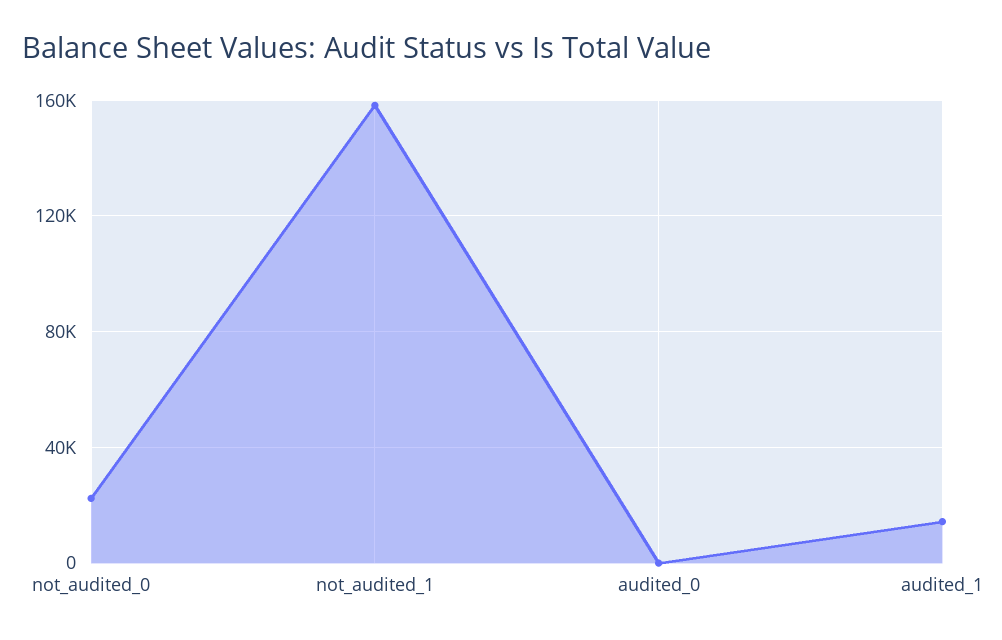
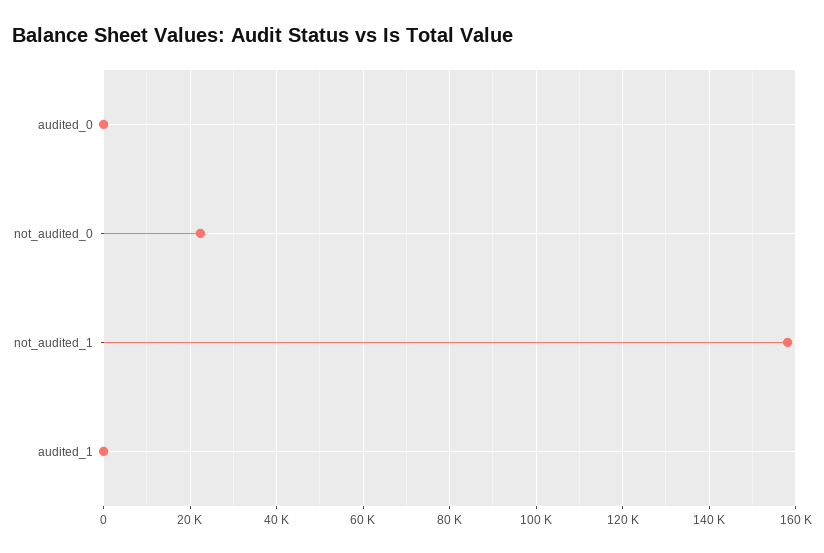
audited_1: 15000 -> 0

